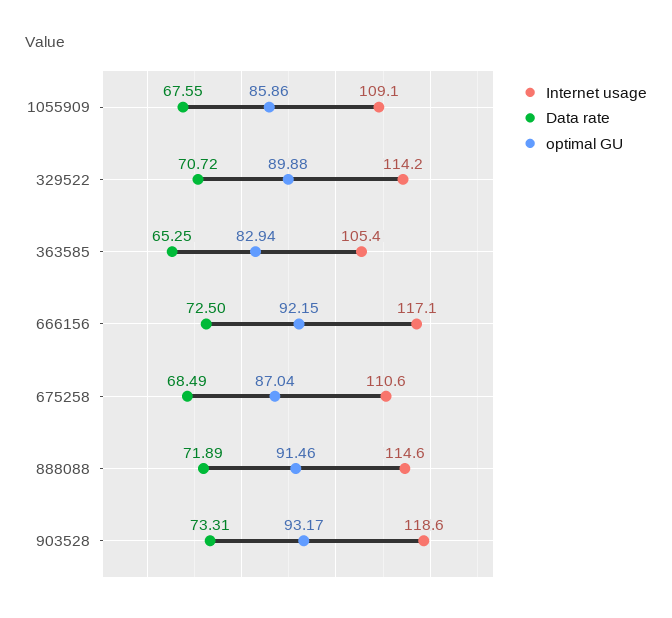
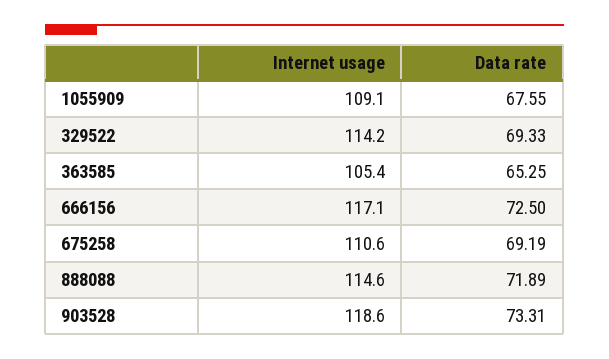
optimal GU, 1055909: 85.86 -> none
Data rate, 329522: 70.72 -> 69.33
optimal GU, 329522: 89.88 -> none
optimal GU, 363585: 82.94 -> none
optimal GU, 666156: 92.15 -> none
Data rate, 675258: 68.49 -> 69.19
optimal GU, 675258: 87.04 -> none
optimal GU, 888088: 91.46 -> none
optimal GU, 903528: 93.17 -> none

